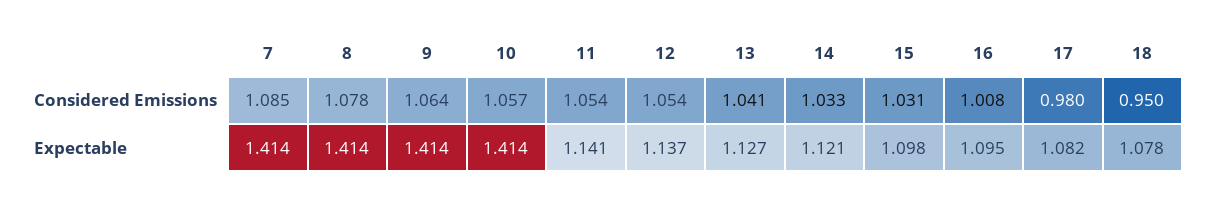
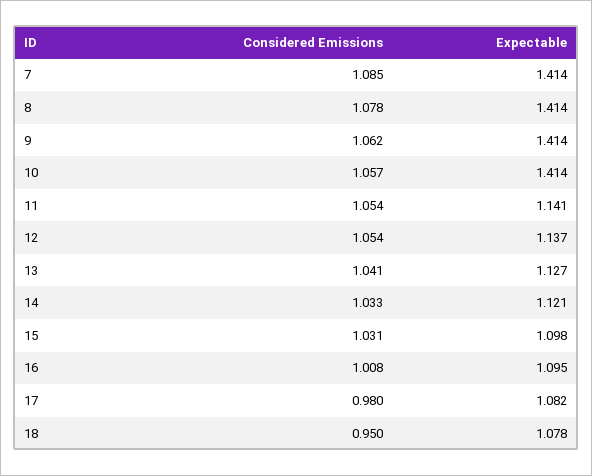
9, Considered Emissions: 1.064 -> 1.062

